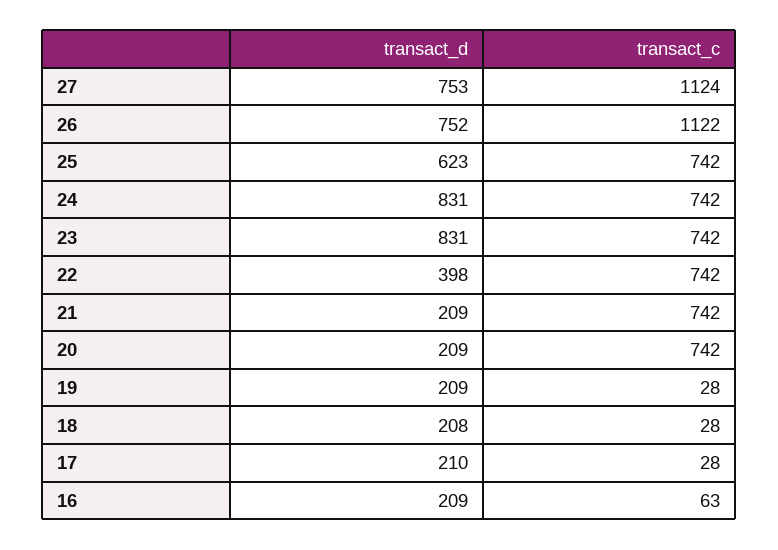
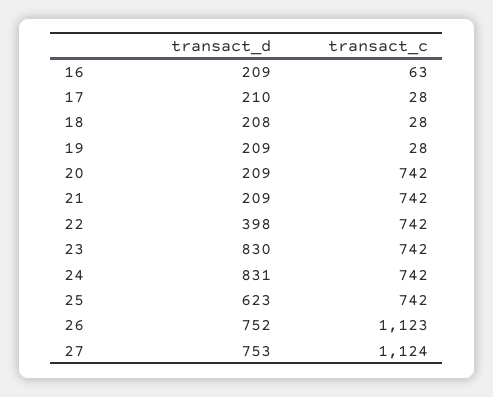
transact_c, 26: 1122 -> 1123
transact_d, 23: 831 -> 830

